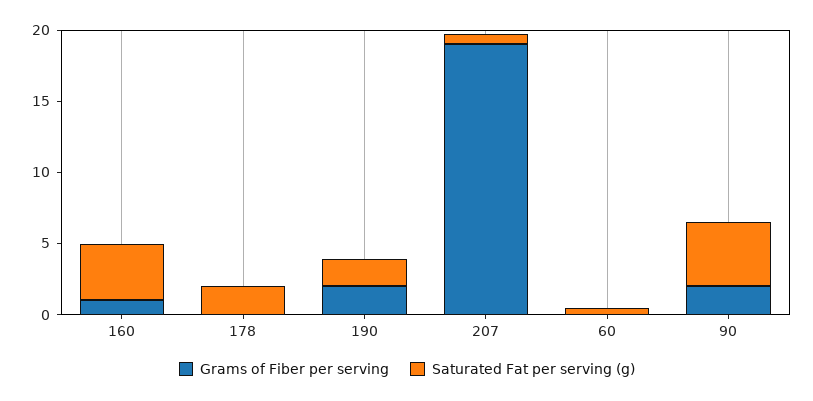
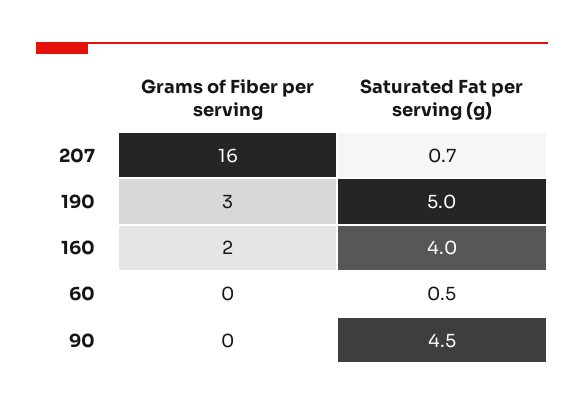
Grams of Fiber per serving, 160: 1 -> 2
Grams of Fiber per serving, 178: 0 -> none
Saturated Fat per serving (g), 178: 2 -> none
Grams of Fiber per serving, 190: 2 -> 3
Saturated Fat per serving (g), 190: 2 -> 5
Grams of Fiber per serving, 207: 19 -> 16
Grams of Fiber per serving, 90: 2 -> 0

